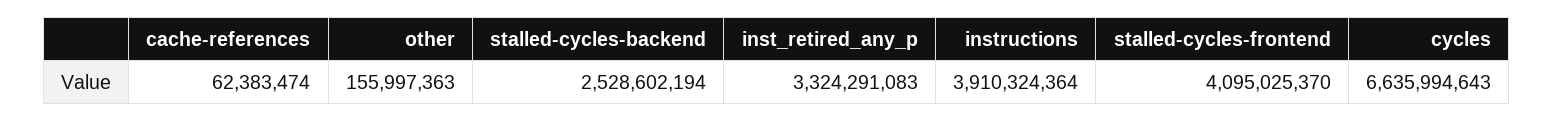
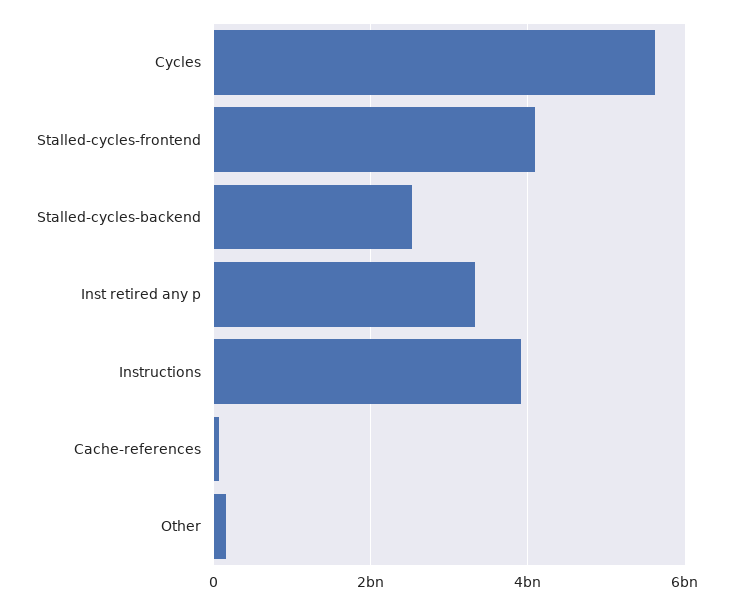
cycles: 6635994643 -> 5600000000

